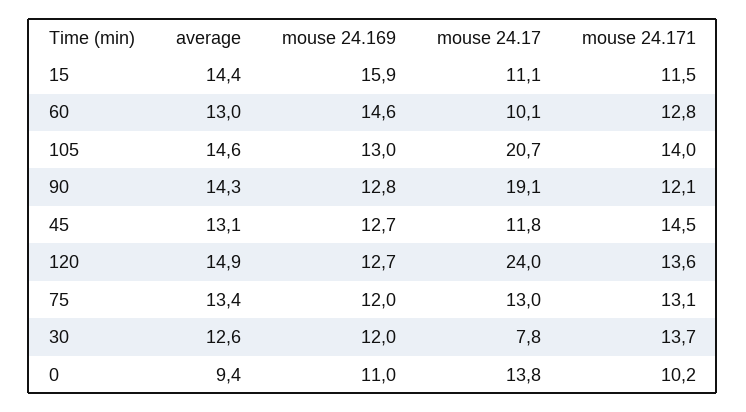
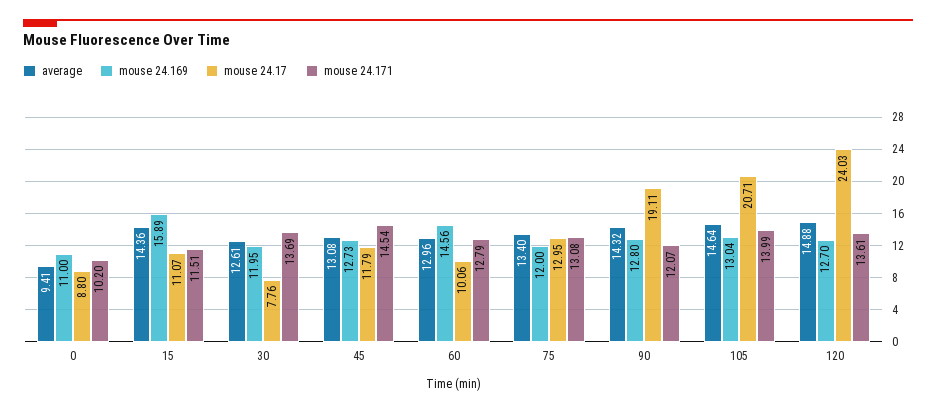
mouse 24.17, 0: 13.8 -> 8.8

